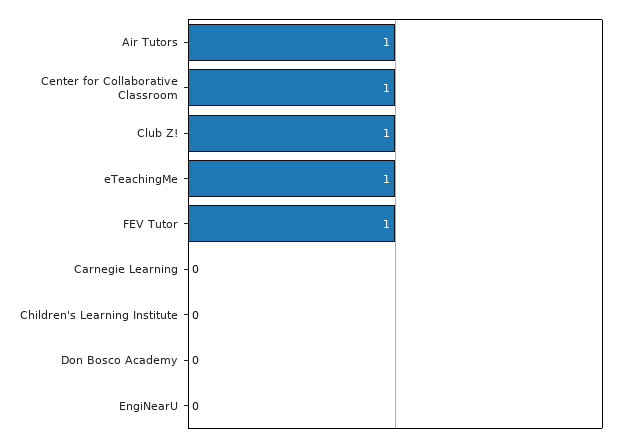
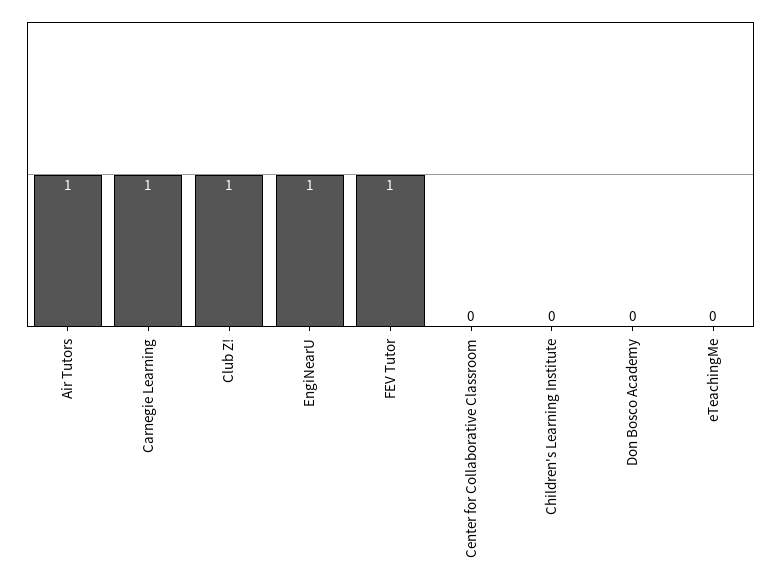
Center for Collaborative Classroom: 1 -> 0
eTeachingMe: 1 -> 0
Carnegie Learning: 0 -> 1
EngiNearU: 0 -> 1

